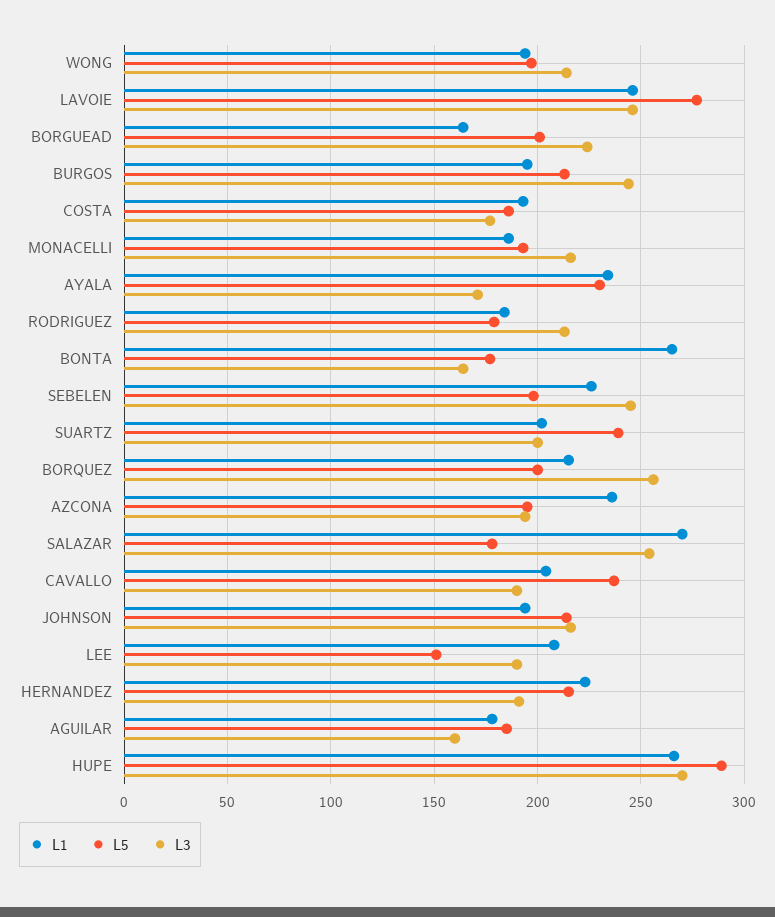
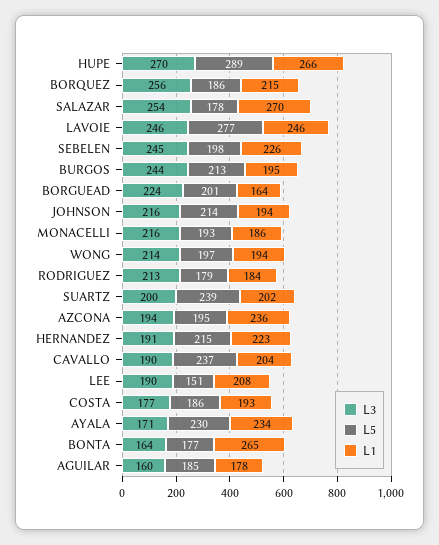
L5, BORQUEZ: 200 -> 186

